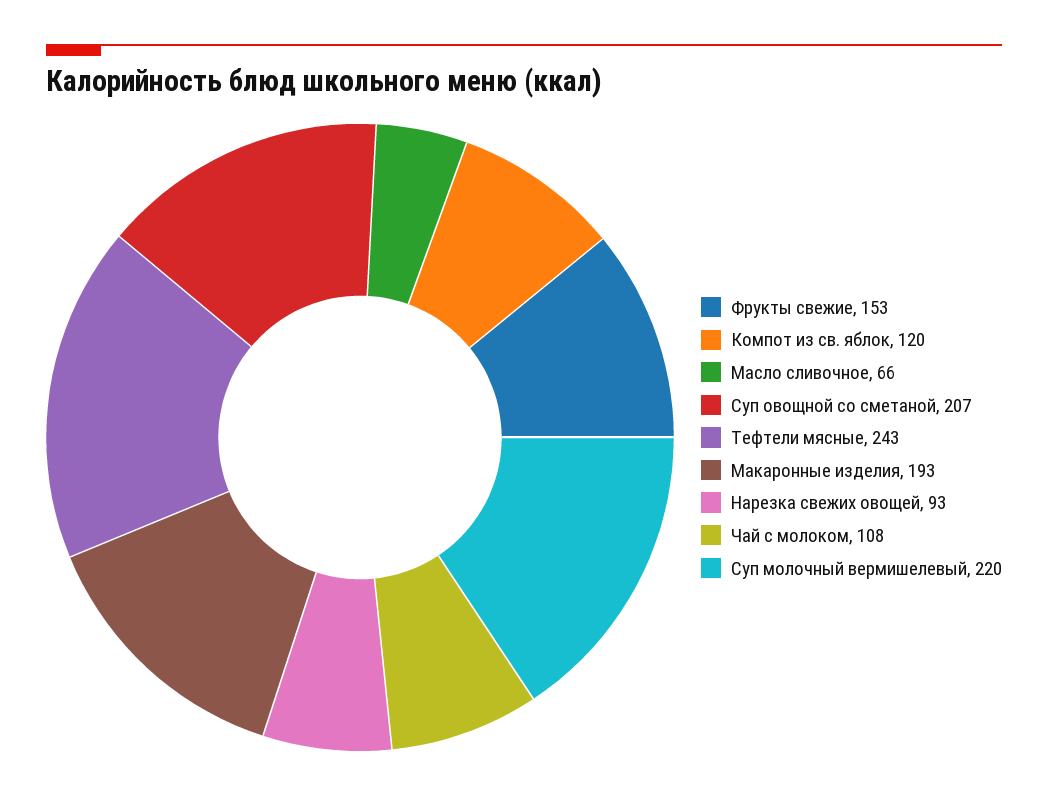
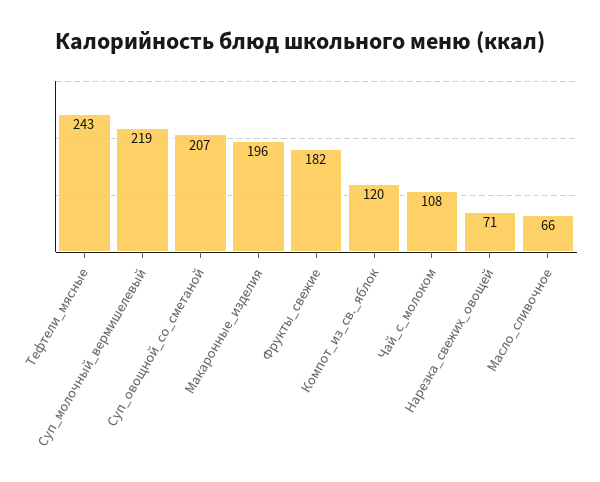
Фрукты свежие: 153 -> 182
Макаронные изделия: 193 -> 196
Нарезка свежих овощей: 93 -> 71
Суп молочный вермишелевый: 220 -> 219

